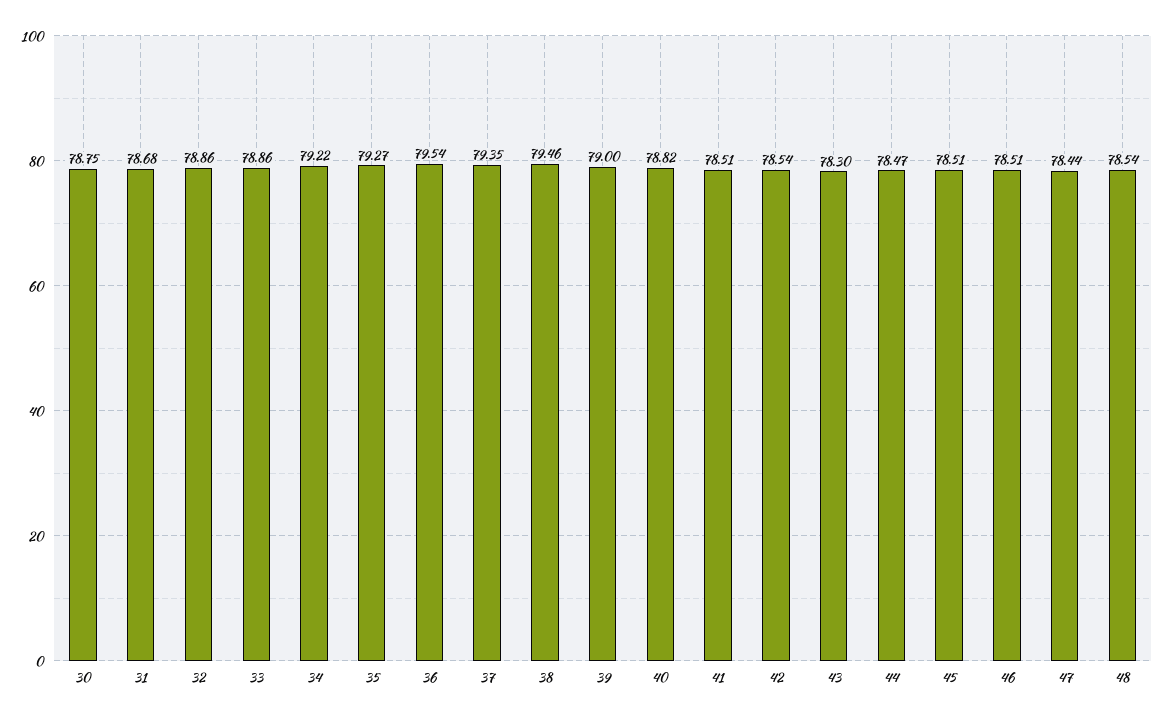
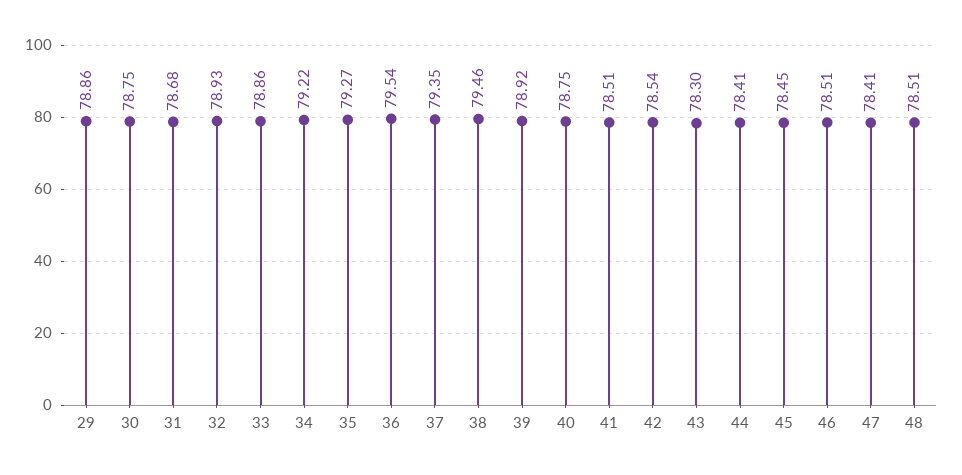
32: 78.86 -> 78.93
39: 79 -> 78.92
40: 78.82 -> 78.75
44: 78.47 -> 78.41
45: 78.51 -> 78.45
47: 78.44 -> 78.41
48: 78.54 -> 78.51
29: none -> 78.86

